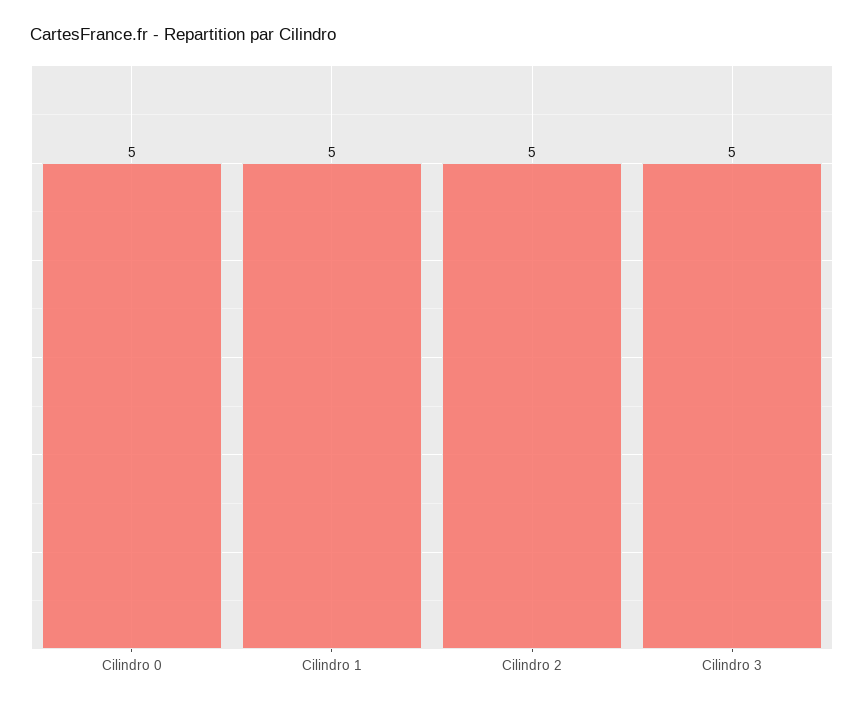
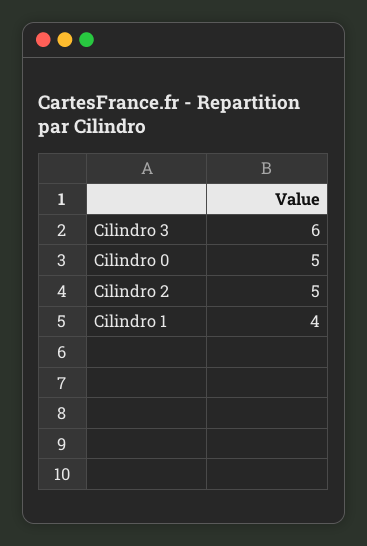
Cilindro 1: 5 -> 4
Cilindro 3: 5 -> 6

